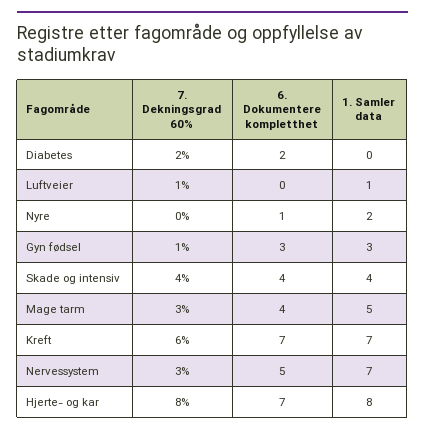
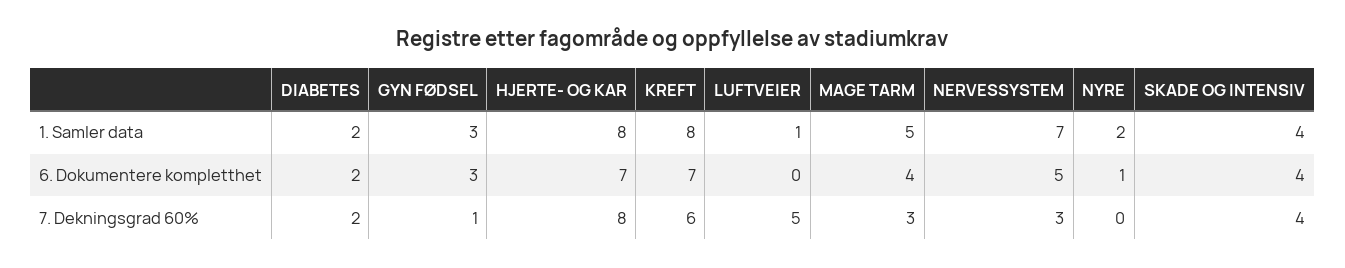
1. Samler data, Diabetes: 0 -> 2
7. Dekningsgrad 60%, Luftveier: 1 -> 5
1. Samler data, Kreft: 7 -> 8

